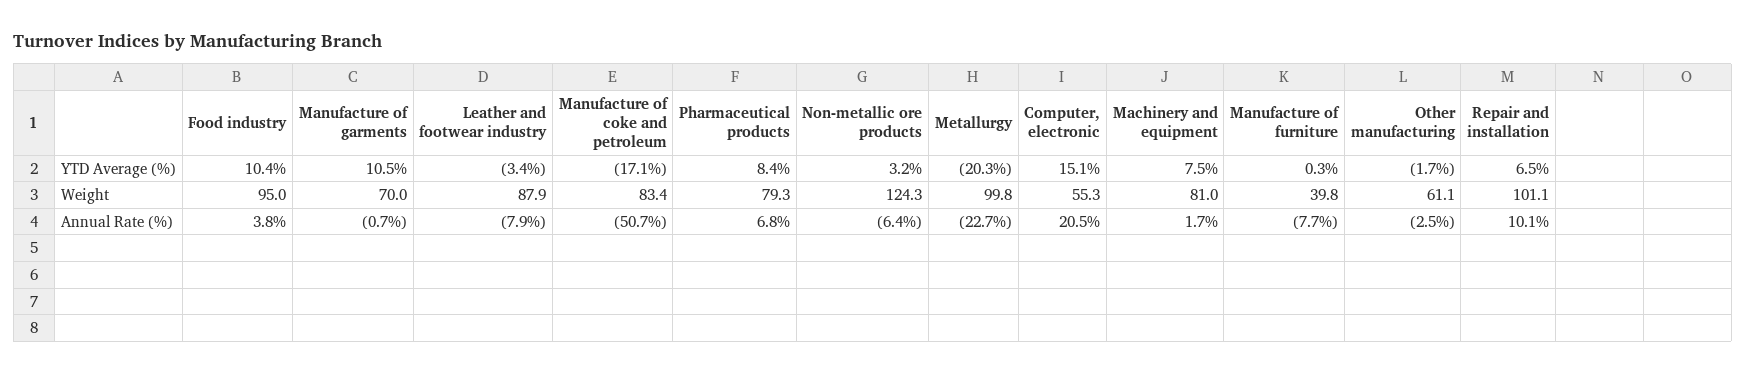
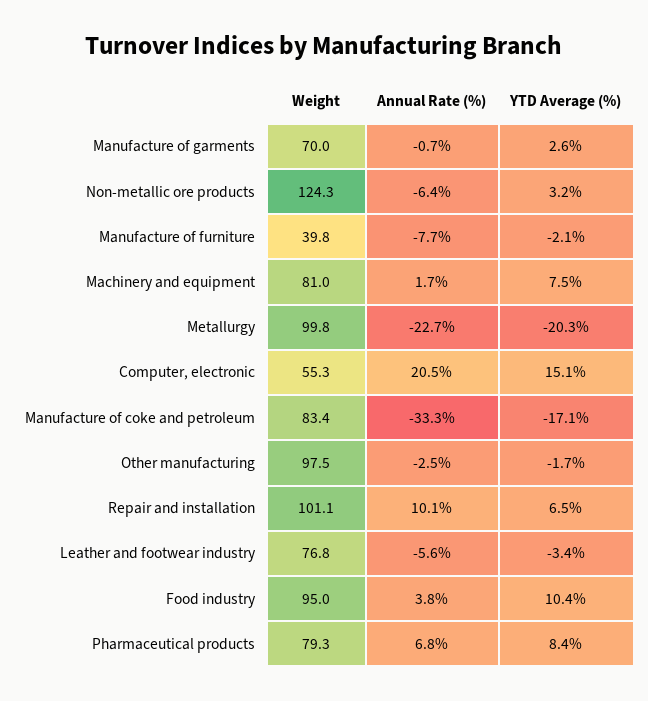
Manufacture of garments, YTD Average (%): 10.5 -> 2.6
Manufacture of furniture, YTD Average (%): 0.3 -> -2.1
Leather and footwear industry, Weight: 87.9 -> 76.8
Other manufacturing, Weight: 61.1 -> 97.5
Leather and footwear industry, Annual Rate (%): -7.9 -> -5.6
Manufacture of coke and petroleum, Annual Rate (%): -50.7 -> -33.3

